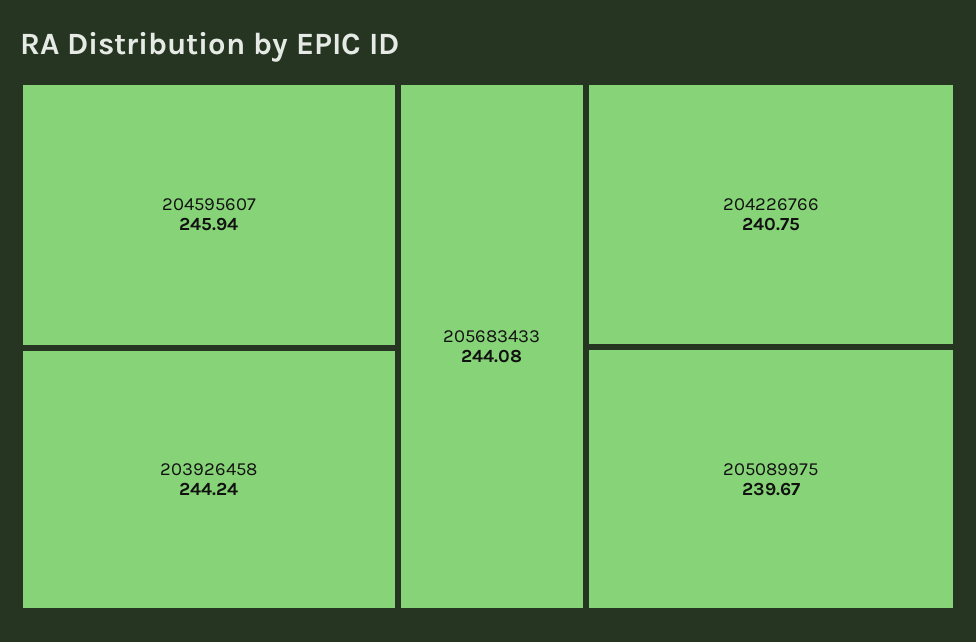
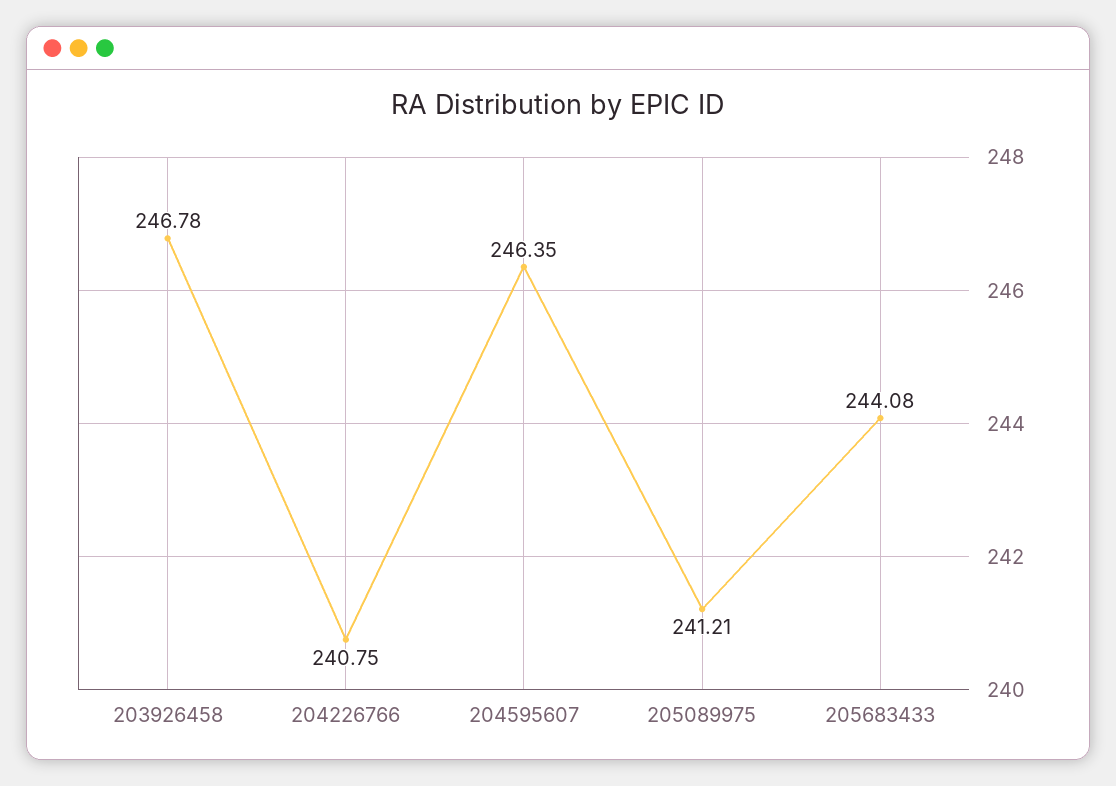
204595607: 245.94 -> 246.35
203926458: 244.24 -> 246.78
205089975: 239.67 -> 241.21

